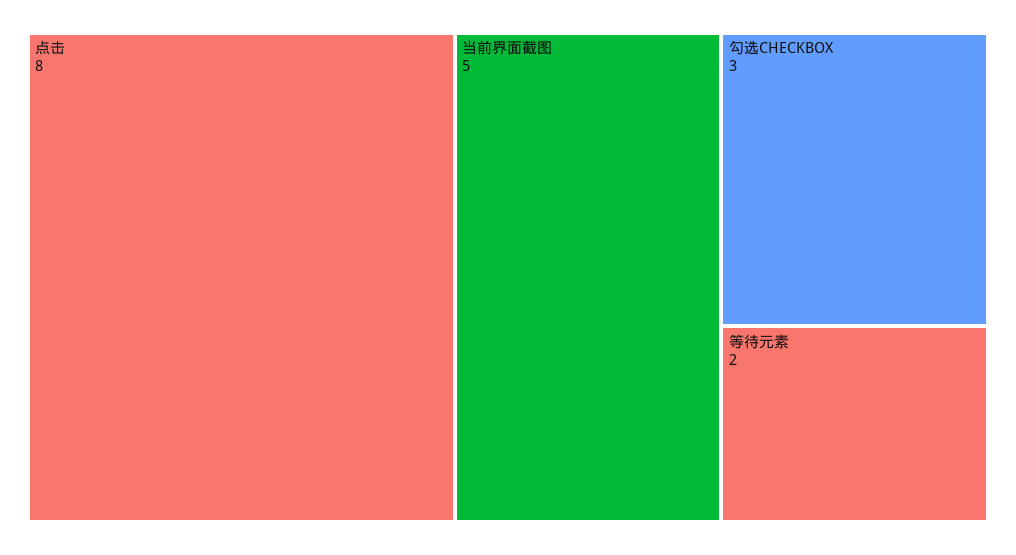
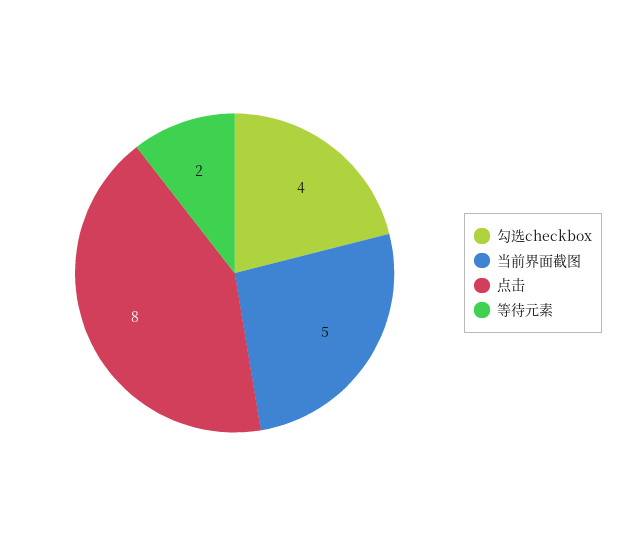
勾选CHECKBOX: 3 -> 4

